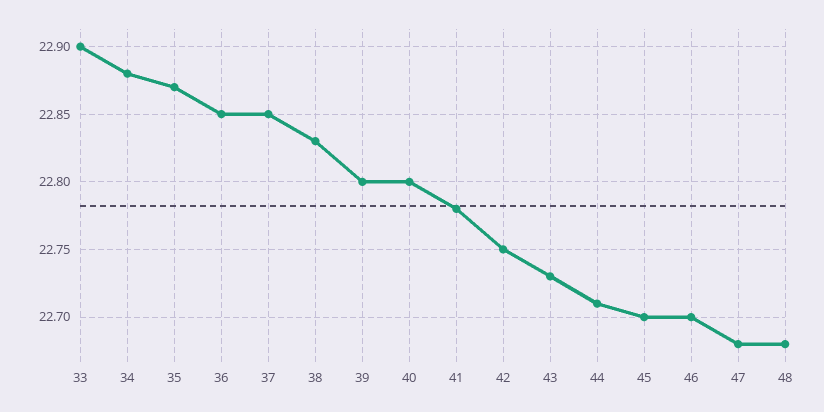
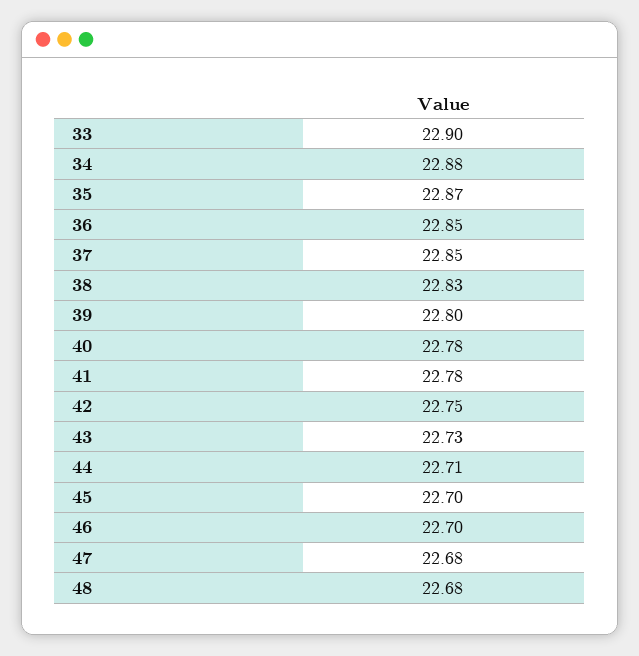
40: 22.8 -> 22.78

